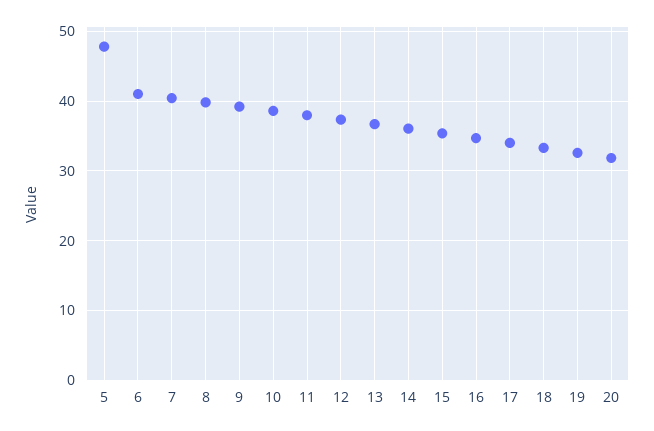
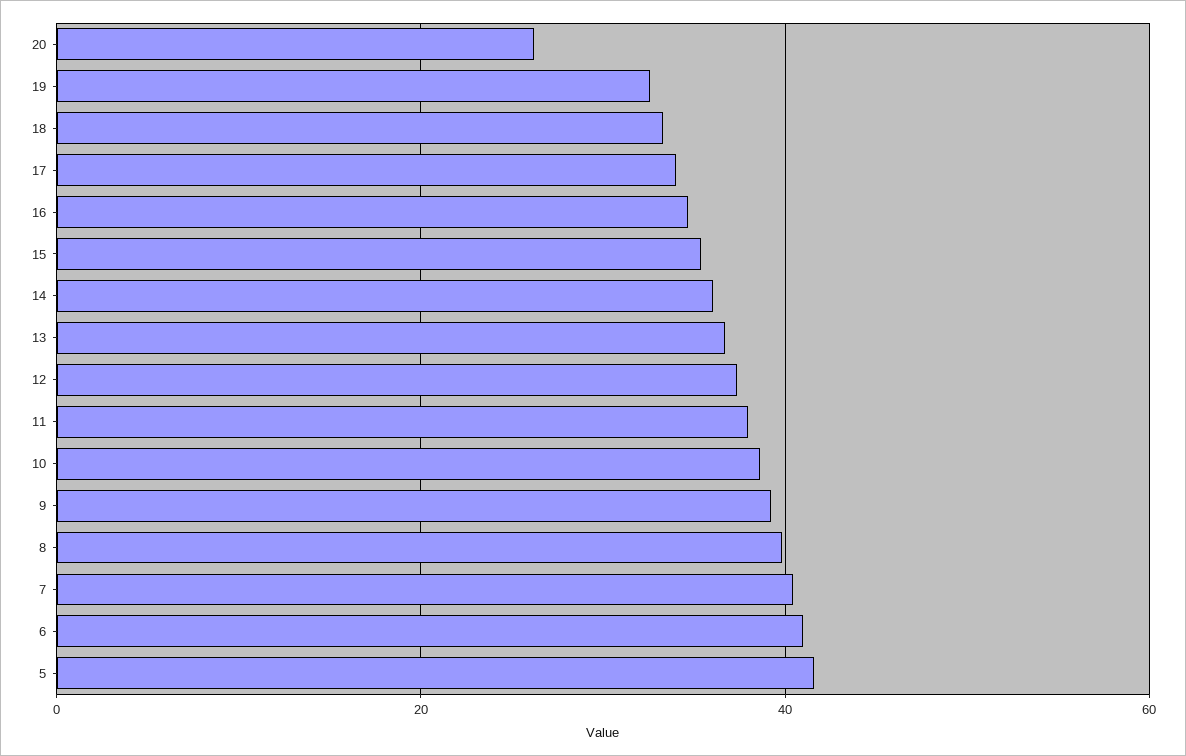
5: 48 -> 42
20: 32 -> 26

